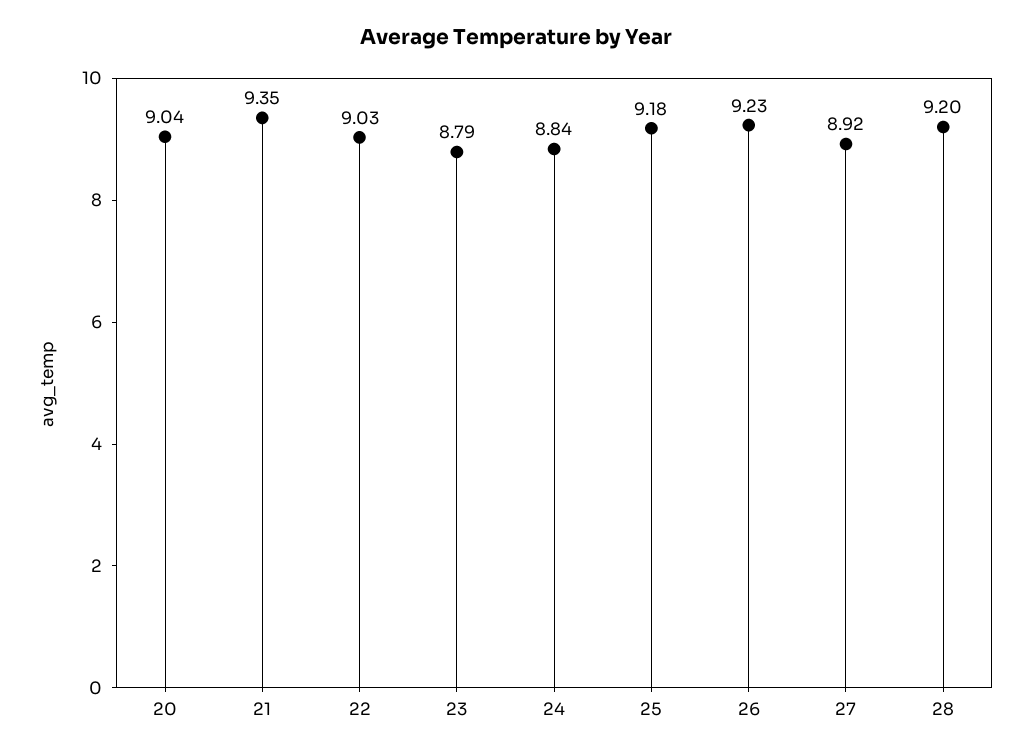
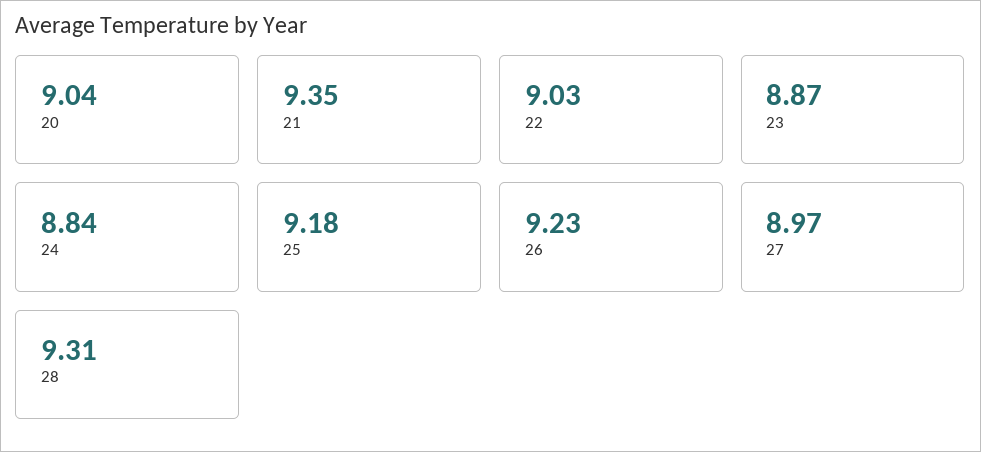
23: 8.79 -> 8.87
27: 8.92 -> 8.97
28: 9.2 -> 9.31

